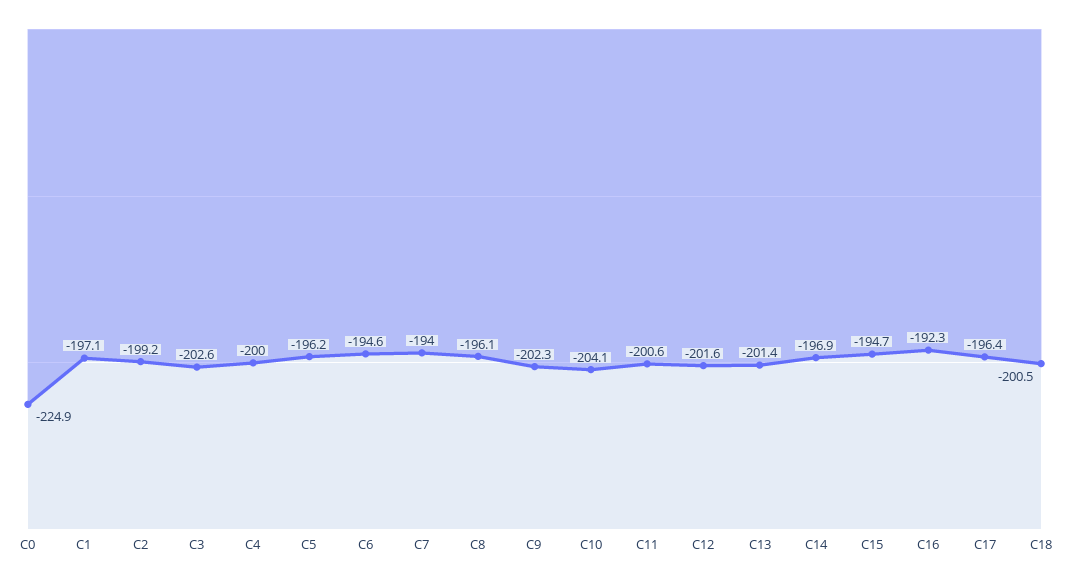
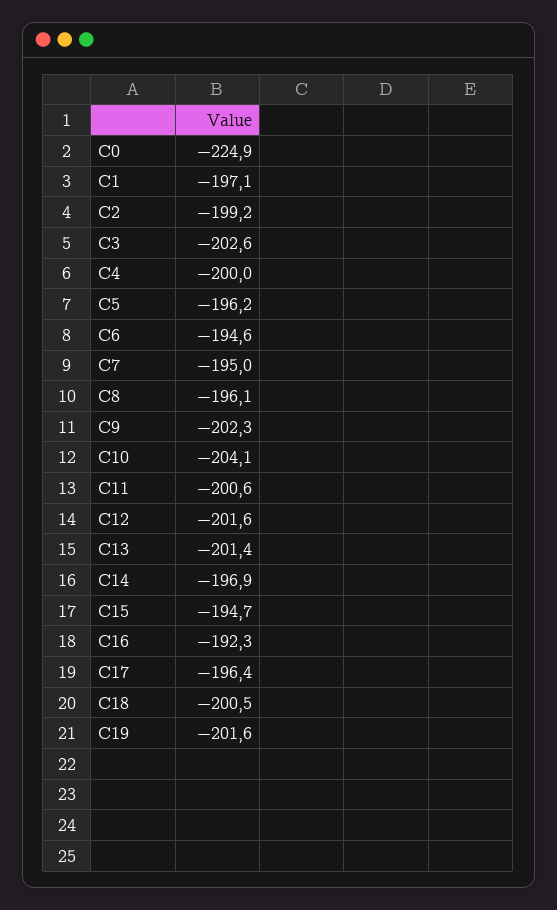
C7: -194 -> -195
C19: none -> -201.6

